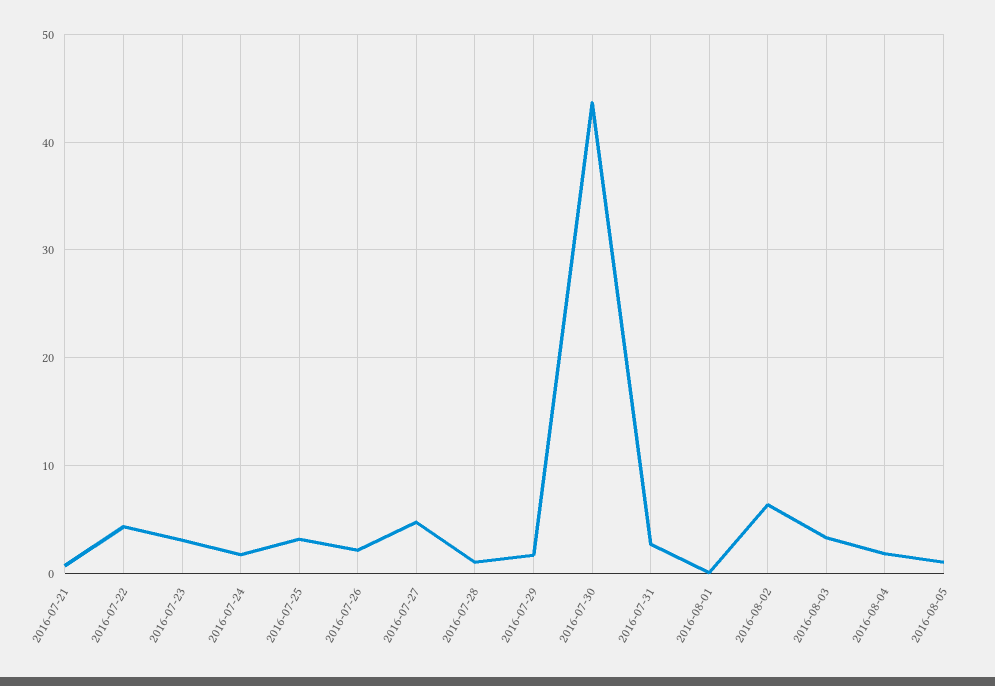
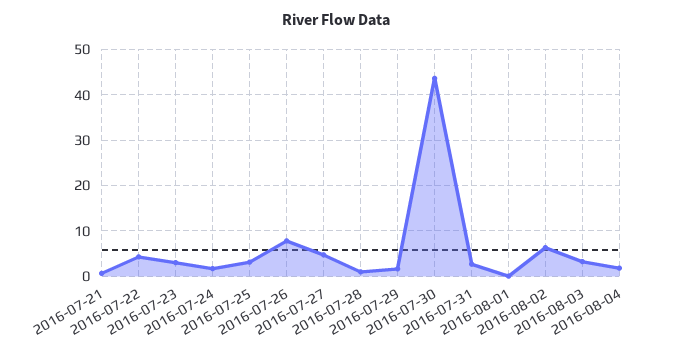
2016-07-26: 2 -> 8
2016-08-05: 1 -> none

